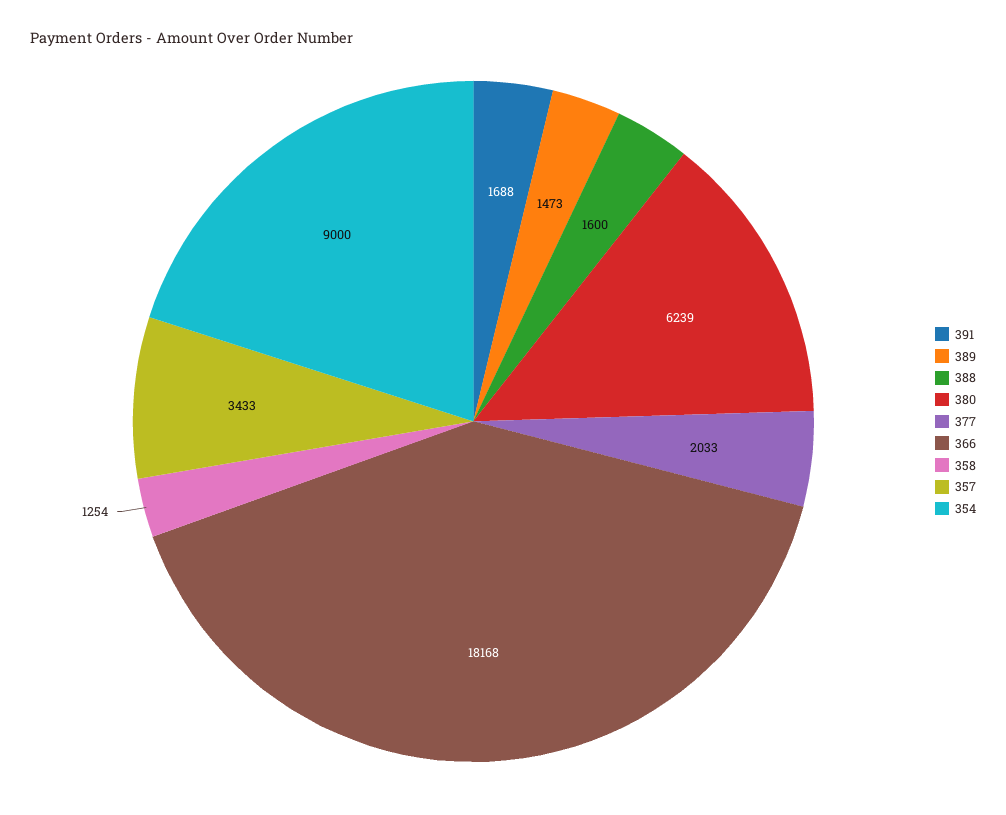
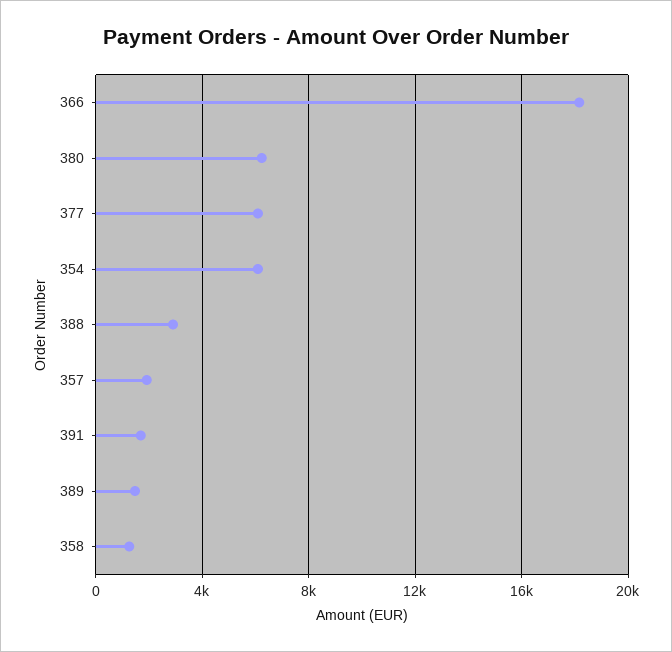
388: 1600 -> 3000
377: 2033 -> 6000
357: 3433 -> 2000
354: 9000 -> 6000

